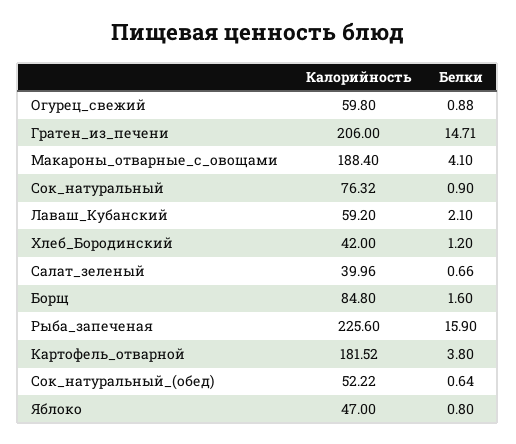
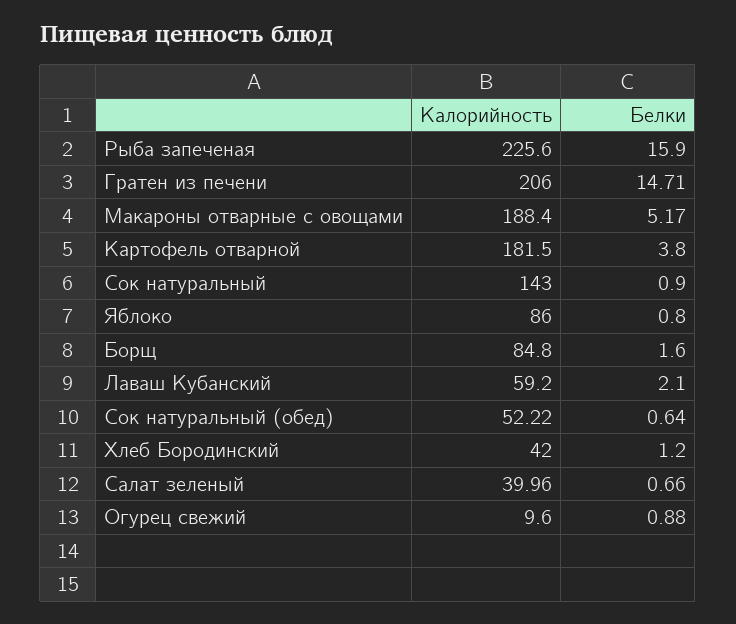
Калорийность, Огурец_свежий: 59.8 -> 9.6
Белки, Макароны_отварные_с_овощами: 4.1 -> 5.17
Калорийность, Сок_натуральный: 76.32 -> 143
Калорийность, Картофель_отварной: 181.52 -> 181.5
Калорийность, Яблоко: 47 -> 86

